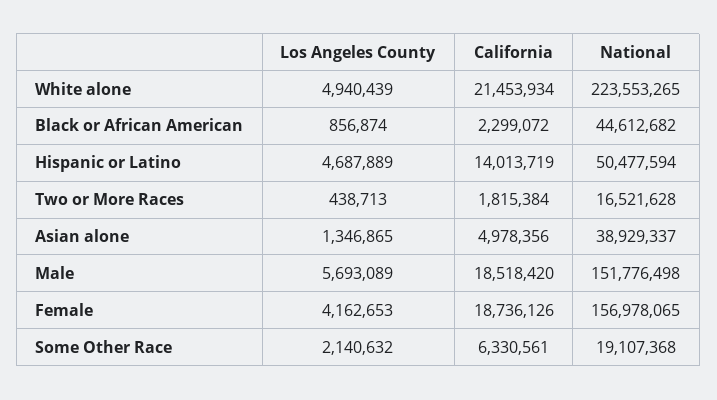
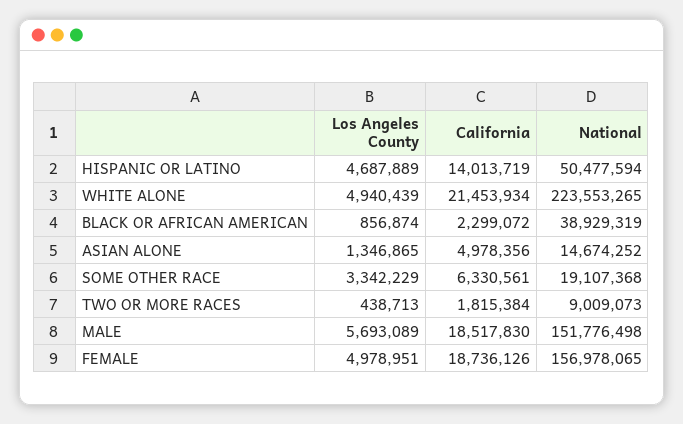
National, Black or African American: 44612682 -> 38929319
National, Two or More Races: 16521628 -> 9009073
National, Asian alone: 38929337 -> 14674252
California, Male: 18518420 -> 18517830
Los Angeles County, Female: 4162653 -> 4978951
Los Angeles County, Some Other Race: 2140632 -> 3342229

